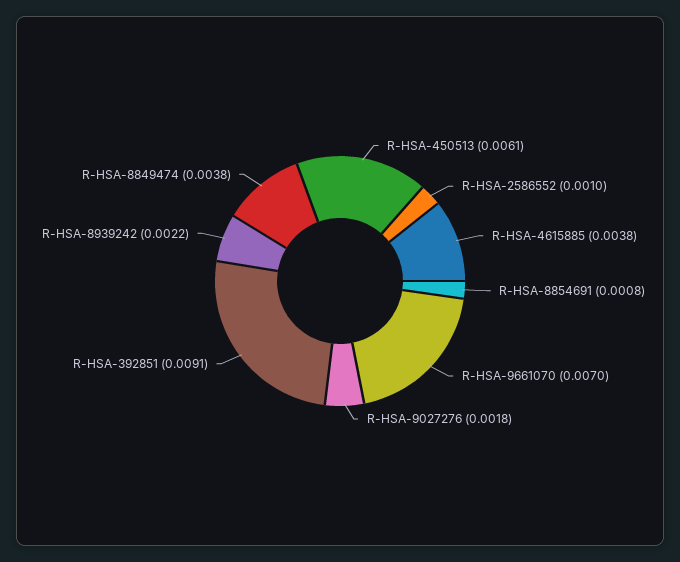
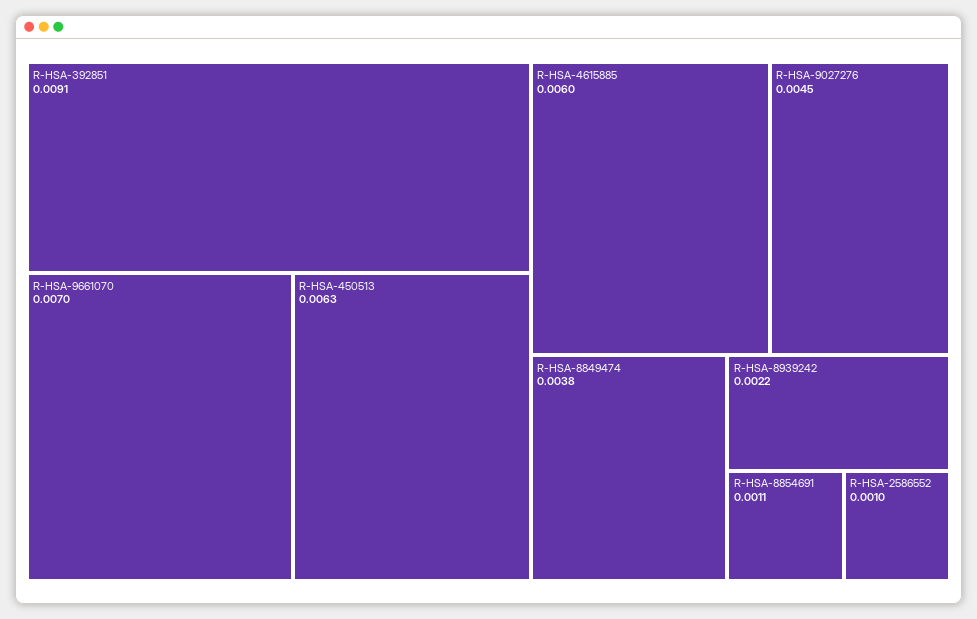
R-HSA-450513: 0.0061 -> 0.0063
R-HSA-4615885: 0.0038 -> 0.006
R-HSA-8854691: 0.0008 -> 0.0011
R-HSA-9027276: 0.0018 -> 0.0045

